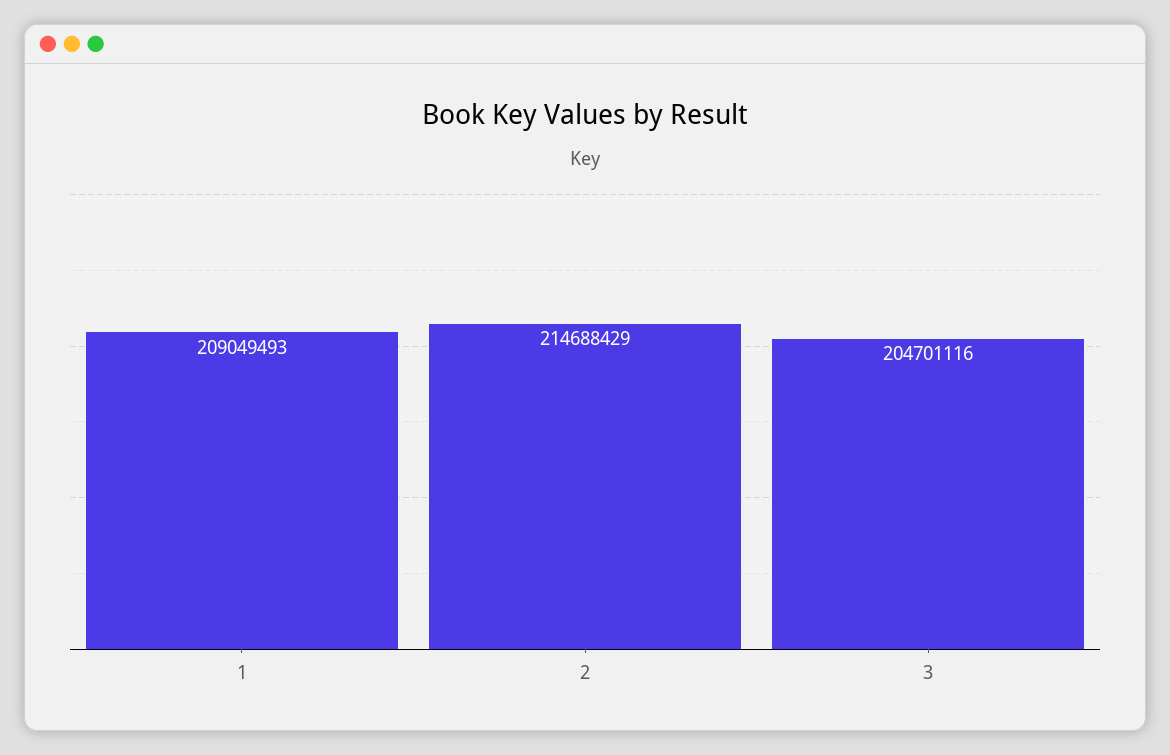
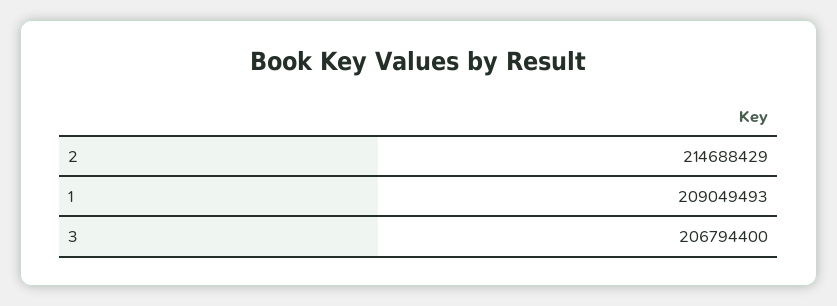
3: 204701116 -> 206794400

